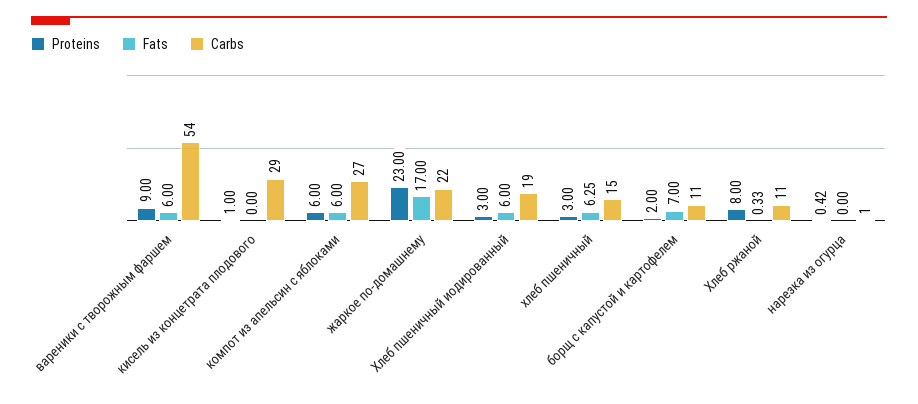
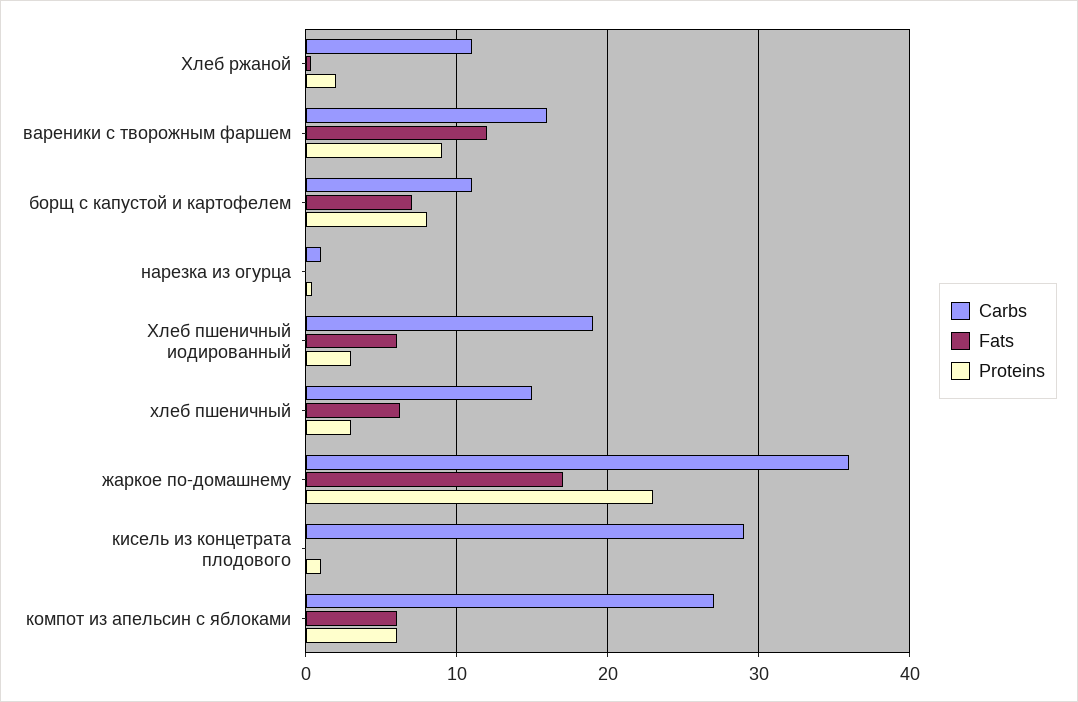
Fats, вареники с творожным фаршем: 6 -> 12
Carbs, вареники с творожным фаршем: 54 -> 16
Carbs, жаркое по-домашнему: 22 -> 36
Proteins, борщ с капустой и картофелем: 2 -> 8
Proteins, Хлеб ржаной: 8 -> 2

